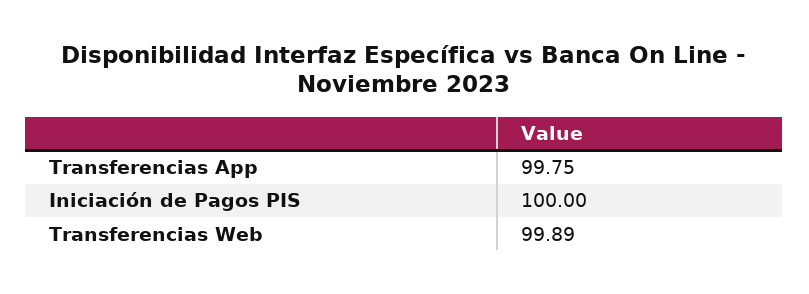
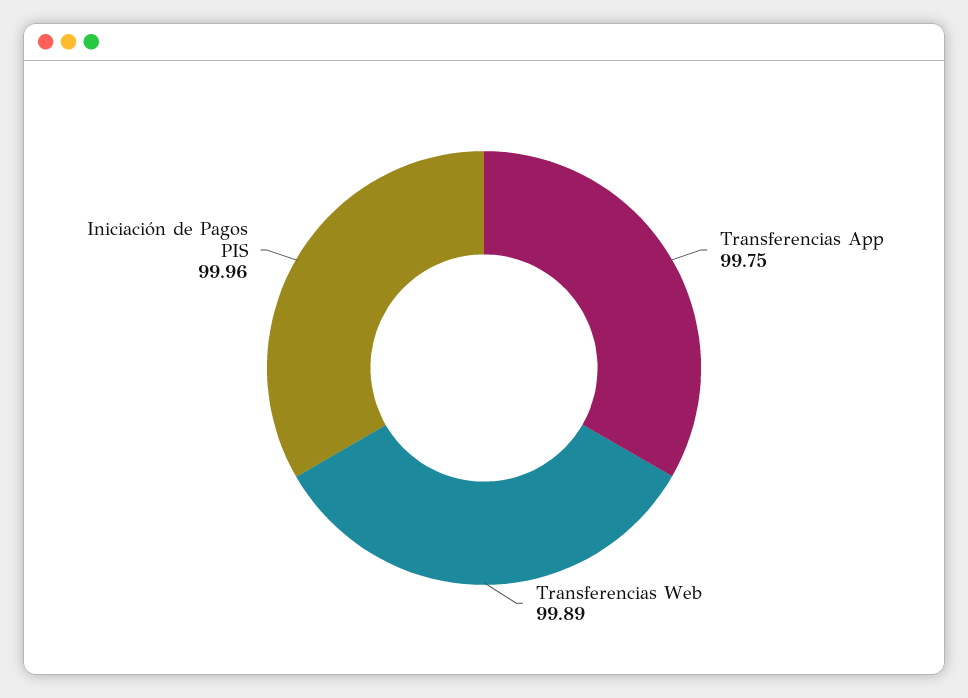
Iniciación de Pagos PIS: 100 -> 99.96

